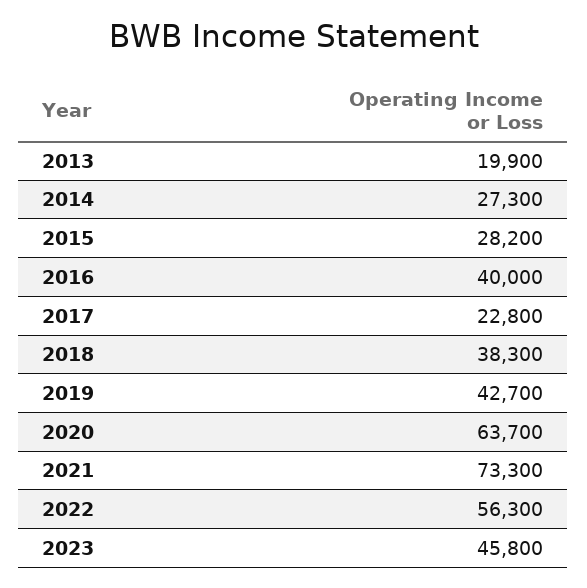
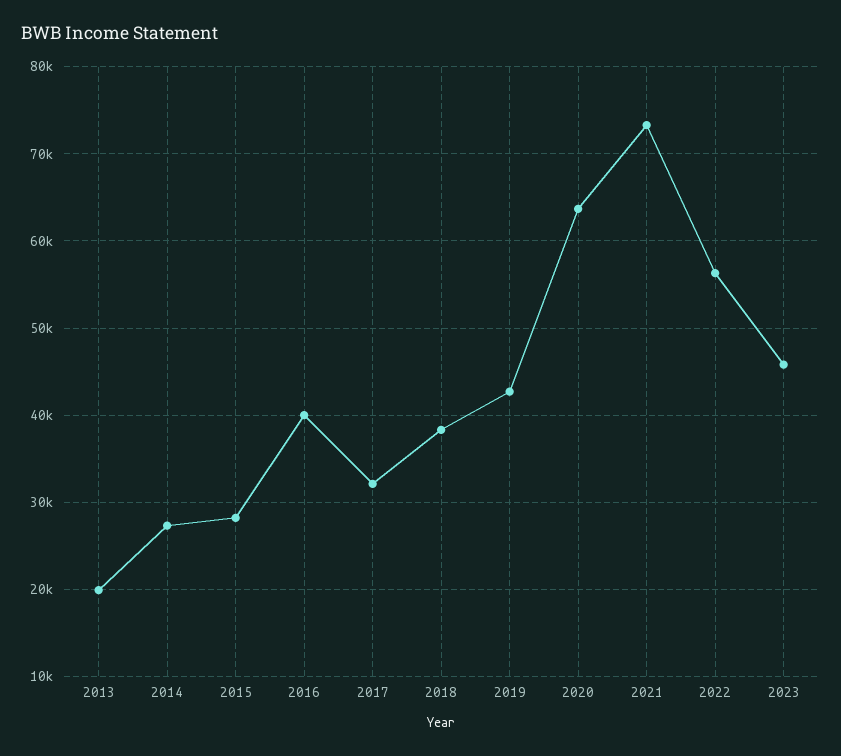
2017: 22800 -> 32000

